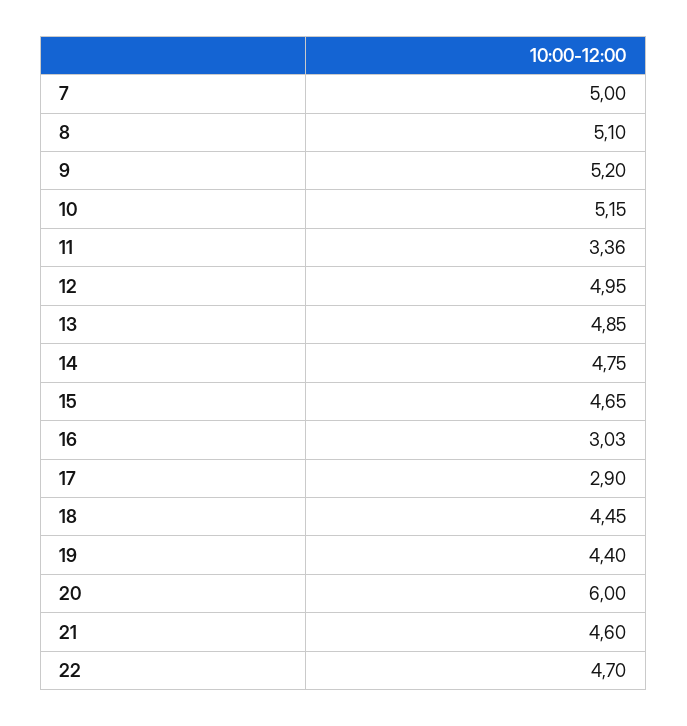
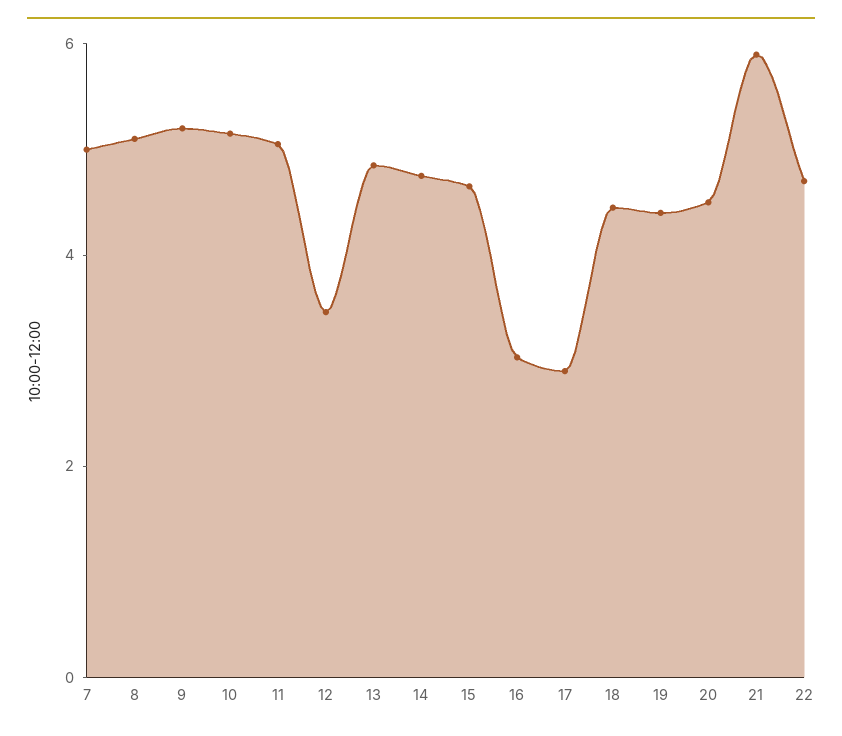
11: 3.36 -> 5
12: 4.95 -> 3.5
20: 6 -> 4.5
21: 4.6 -> 6

